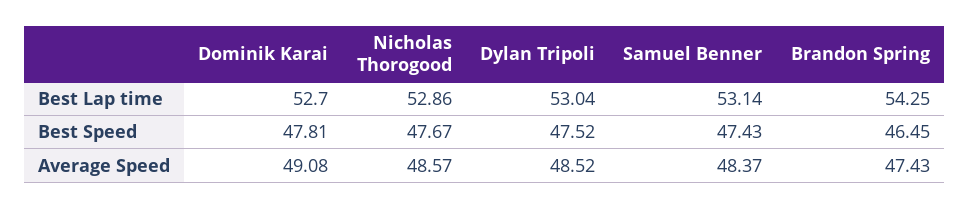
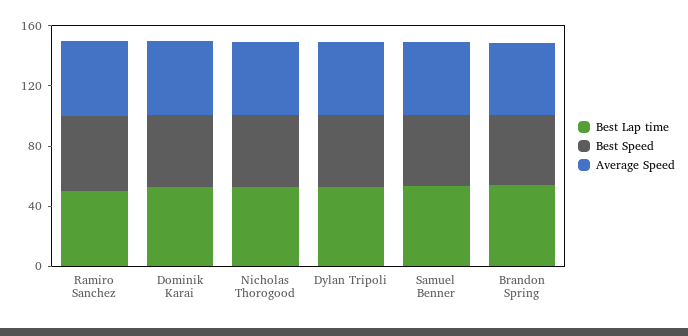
Best Lap time, Ramiro Sanchez: none -> 50
Best Speed, Ramiro Sanchez: none -> 50
Average Speed, Ramiro Sanchez: none -> 50

